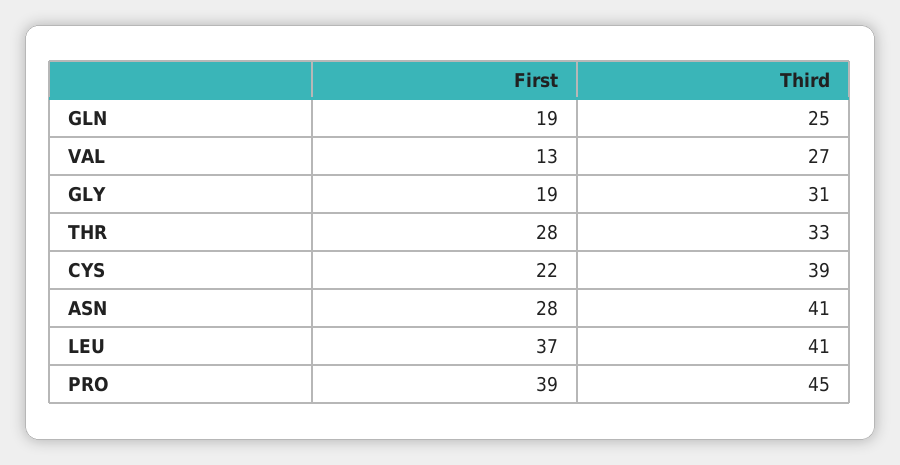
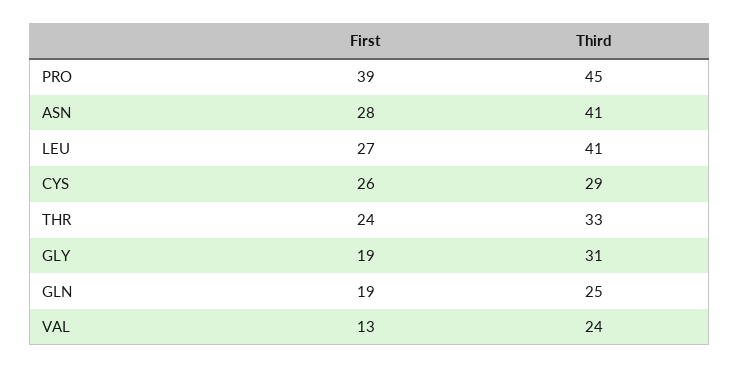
Third, VAL: 27 -> 24
First, THR: 28 -> 24
First, CYS: 22 -> 26
Third, CYS: 39 -> 29
First, LEU: 37 -> 27

